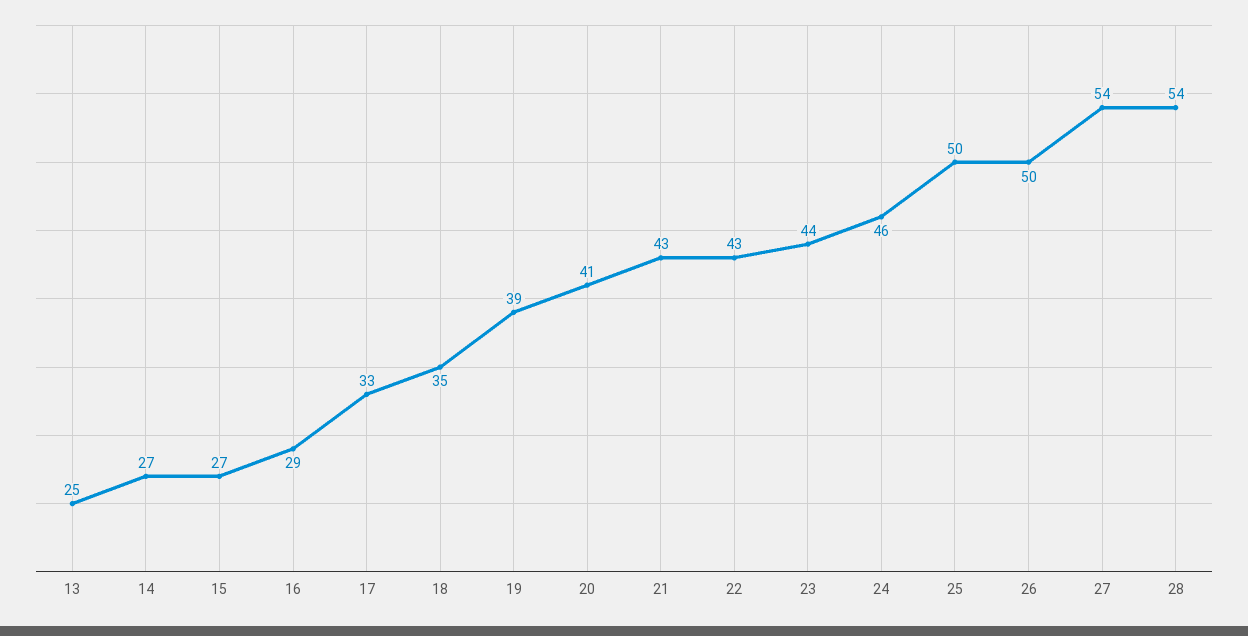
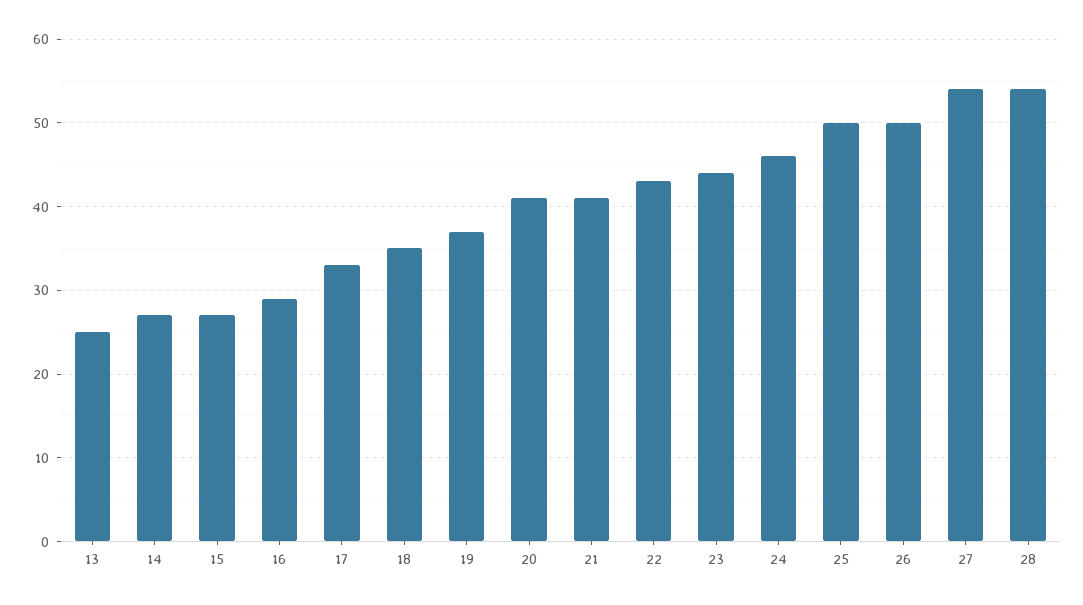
19: 39 -> 37
21: 43 -> 41

